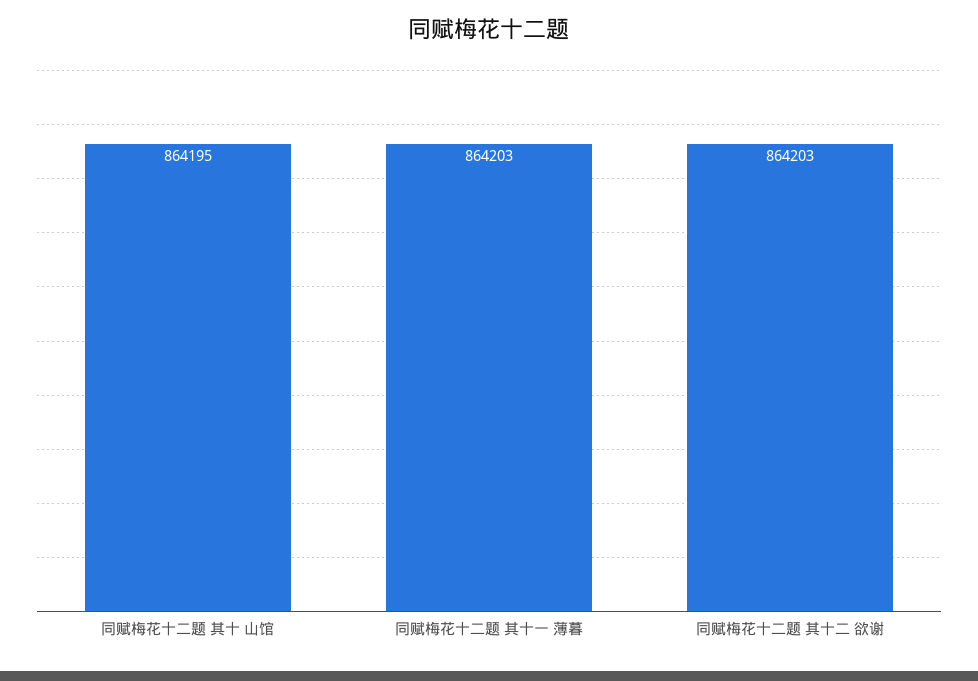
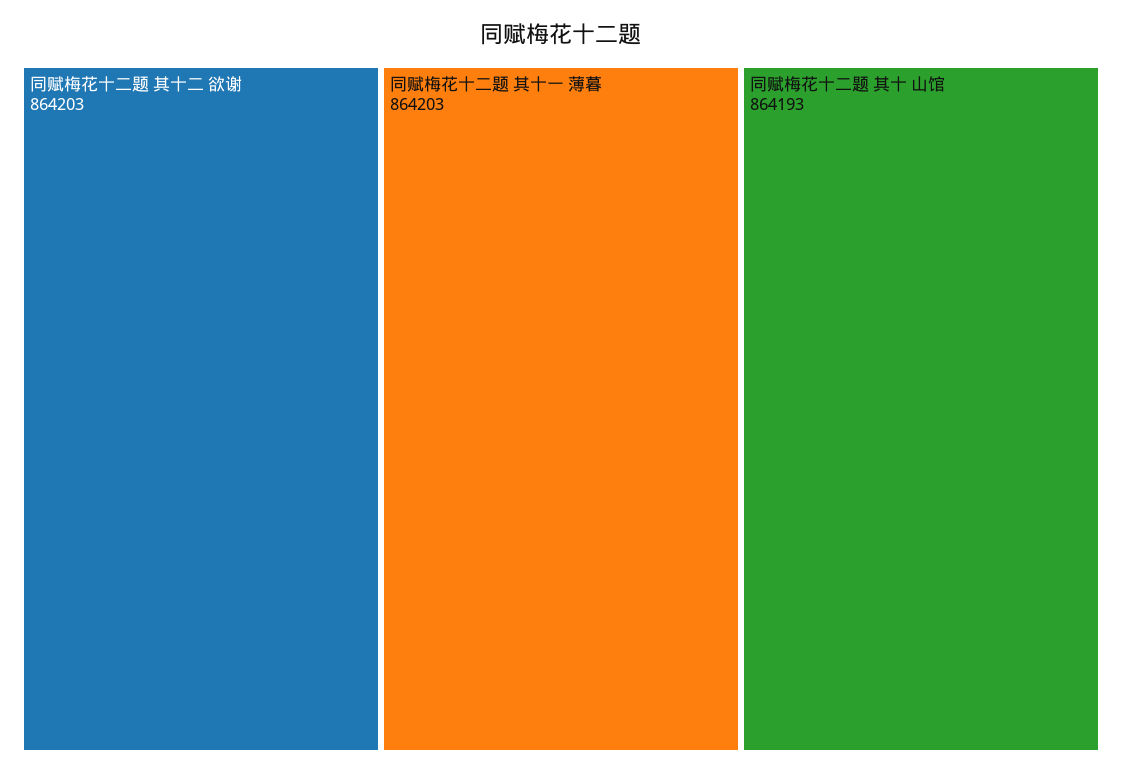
同赋梅花十二题 其十 山馆: 864195 -> 864193

